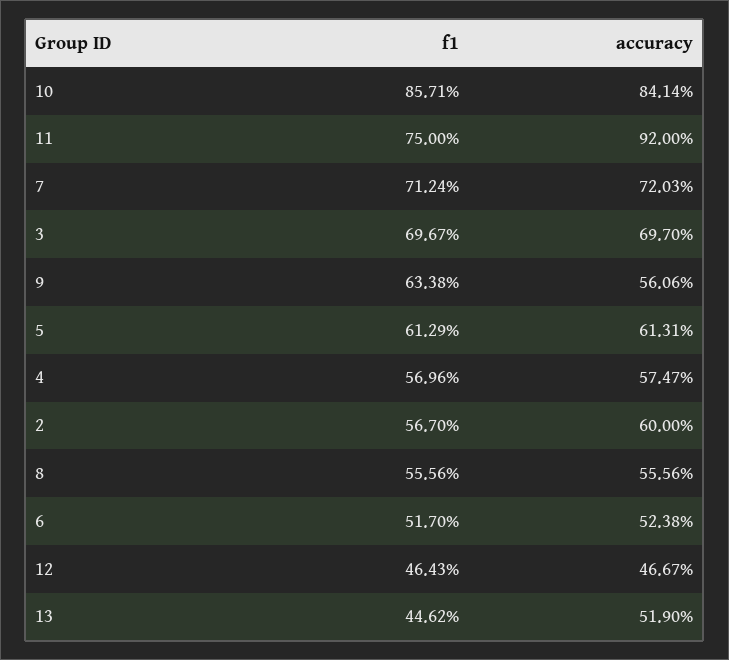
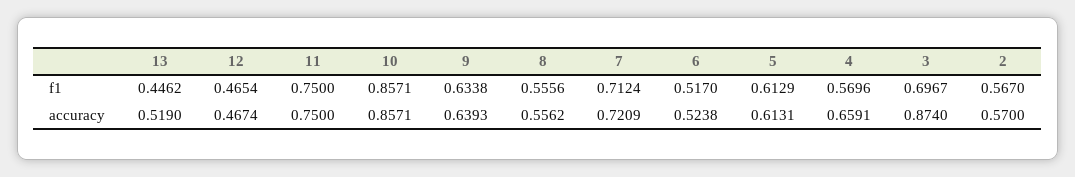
accuracy, 10: 0.8414 -> 0.8571
accuracy, 11: 0.92 -> 0.75
accuracy, 7: 0.7203 -> 0.7209
accuracy, 3: 0.697 -> 0.874
accuracy, 9: 0.5606 -> 0.6393
accuracy, 4: 0.5747 -> 0.6591
accuracy, 2: 0.6 -> 0.57
accuracy, 8: 0.5556 -> 0.5562
f1, 12: 0.4643 -> 0.4654
accuracy, 12: 0.4667 -> 0.4674

